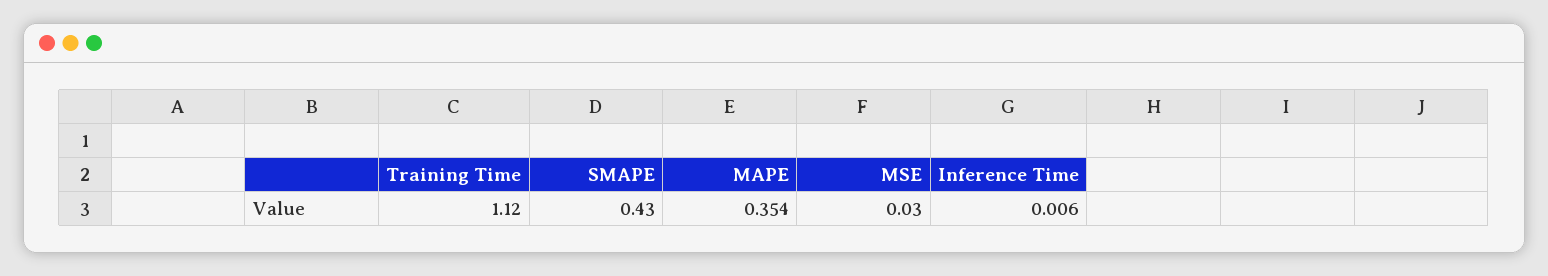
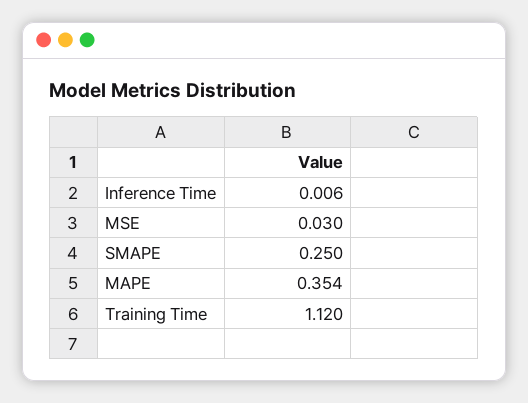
SMAPE: 0.43 -> 0.25

